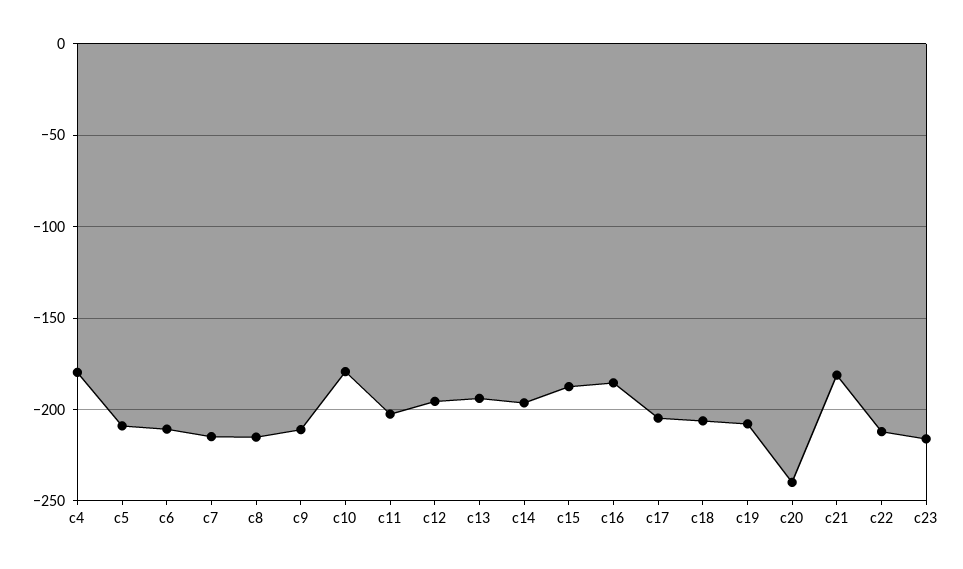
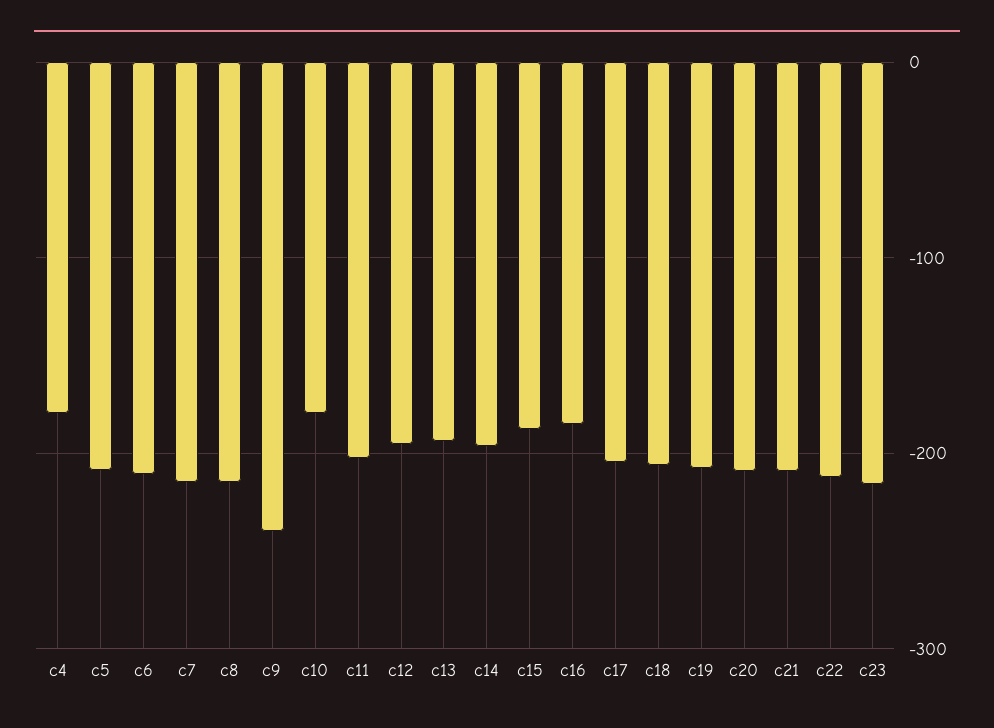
c9: -210 -> -240
c20: -240 -> -210
c21: -180 -> -210

